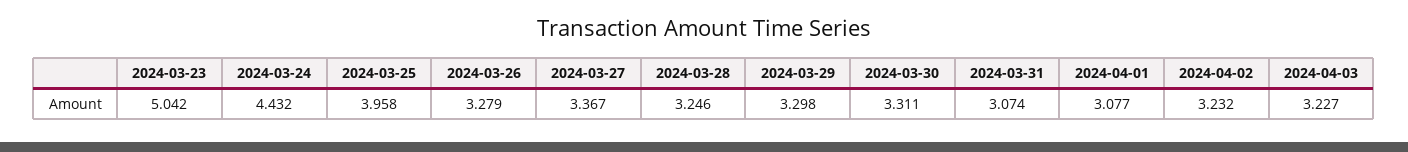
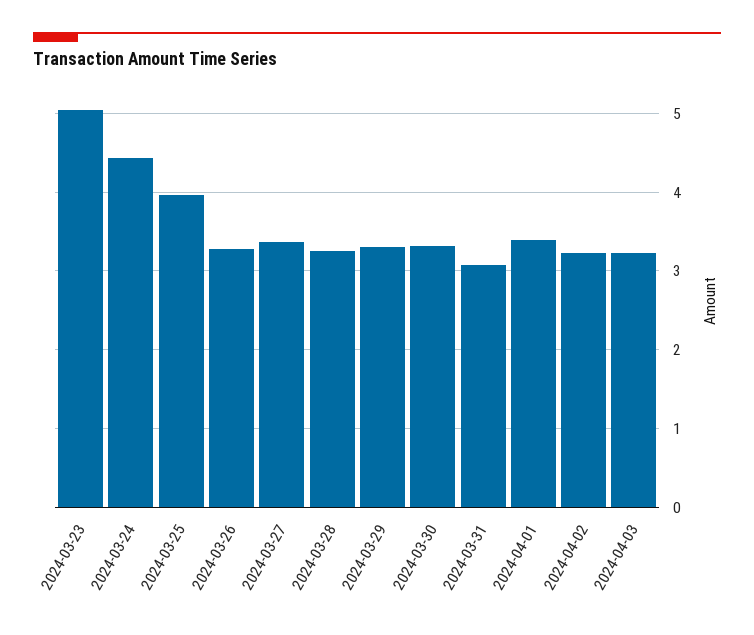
2024-04-01: 3.077 -> 3.4

